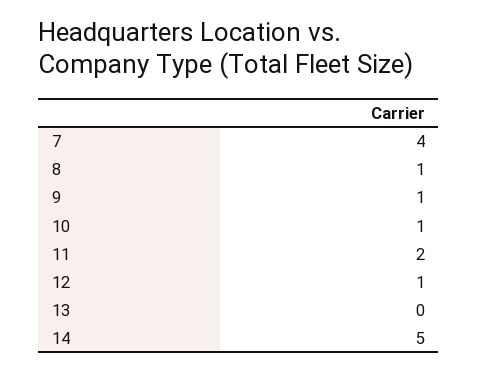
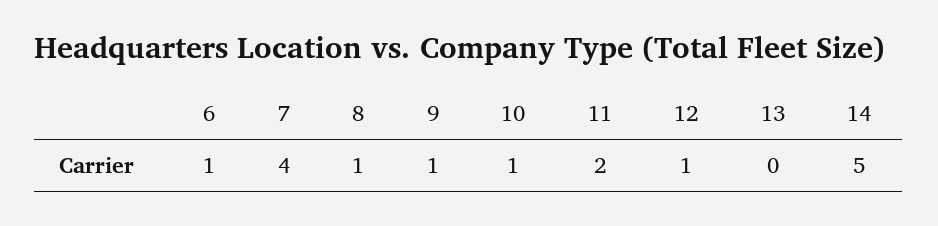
6: none -> 1

